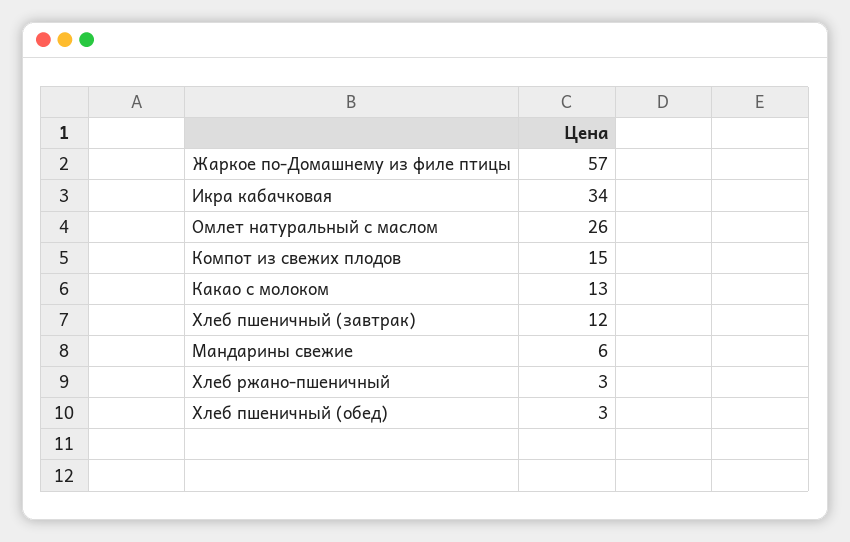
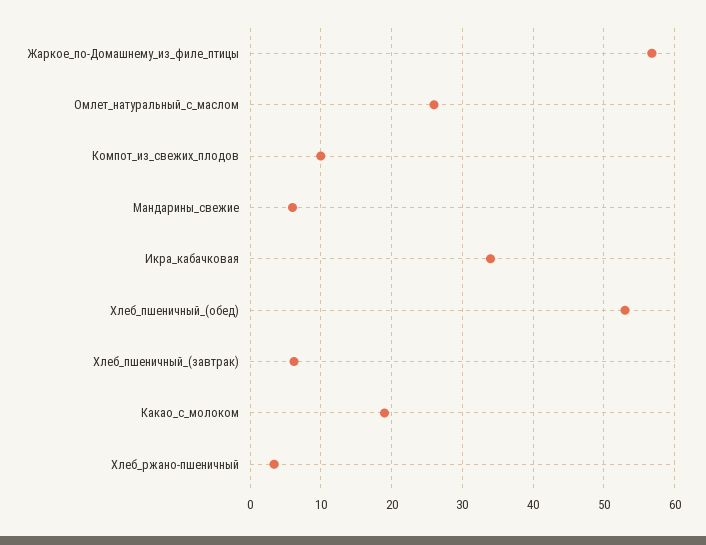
Компот из свежих плодов: 15 -> 10
Какао с молоком: 13 -> 19
Хлеб пшеничный (завтрак): 12 -> 6
Хлеб пшеничный (обед): 3 -> 53

